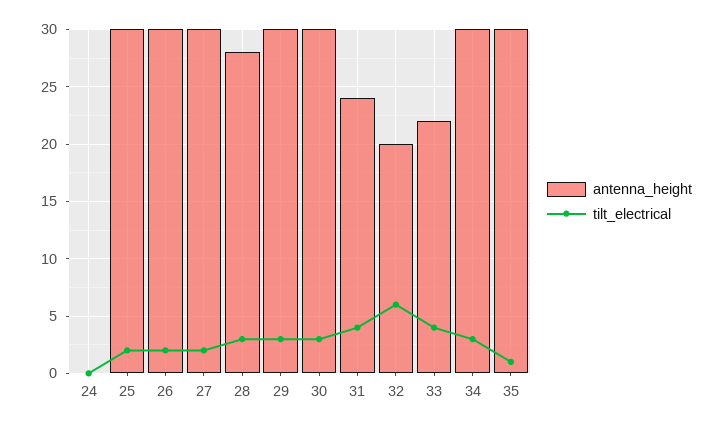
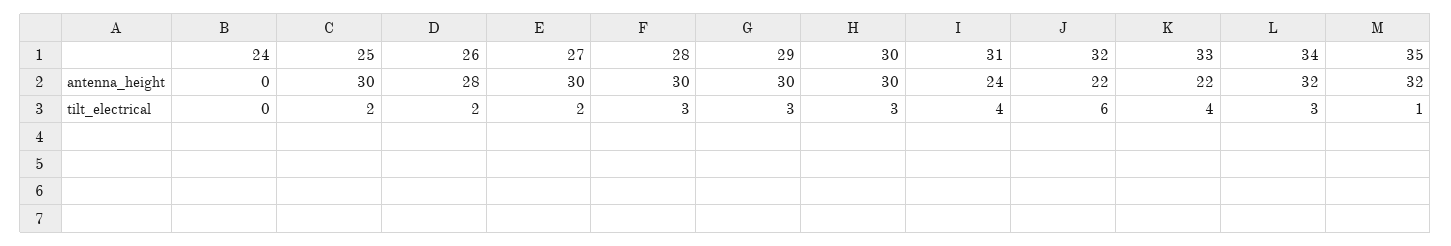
antenna_height, 26: 30 -> 28
antenna_height, 28: 28 -> 30
antenna_height, 32: 20 -> 22
antenna_height, 34: 30 -> 32
antenna_height, 35: 30 -> 32

